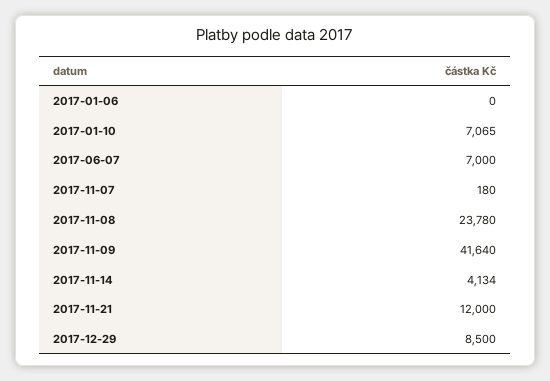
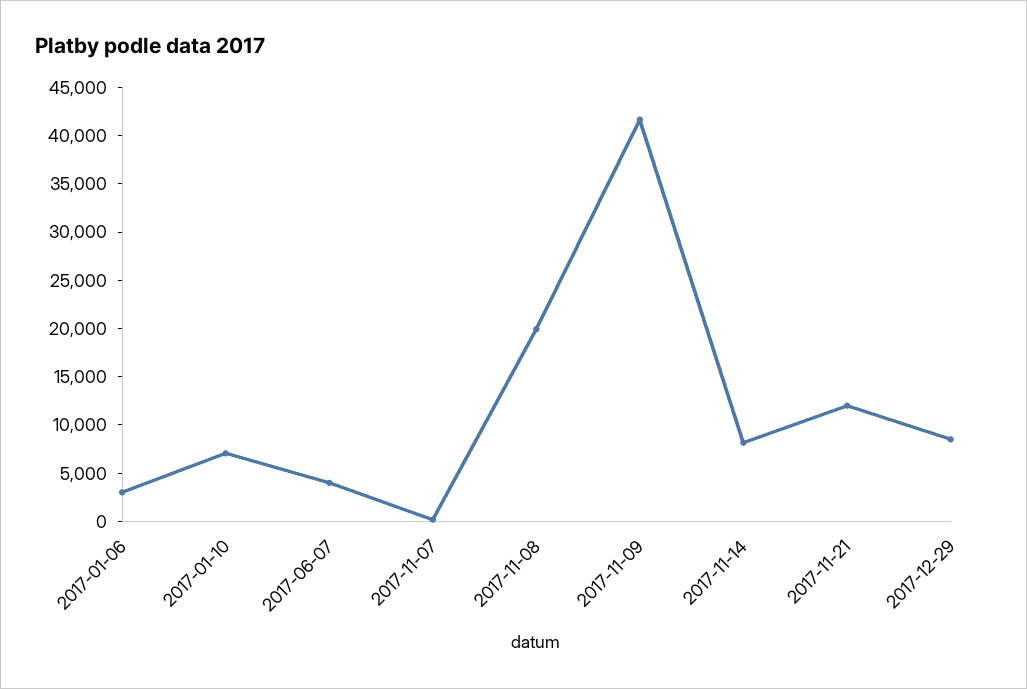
2017-01-06: 0 -> 3000
2017-06-07: 7000 -> 4000
2017-11-08: 23780 -> 20000
2017-11-14: 4134 -> 8000

